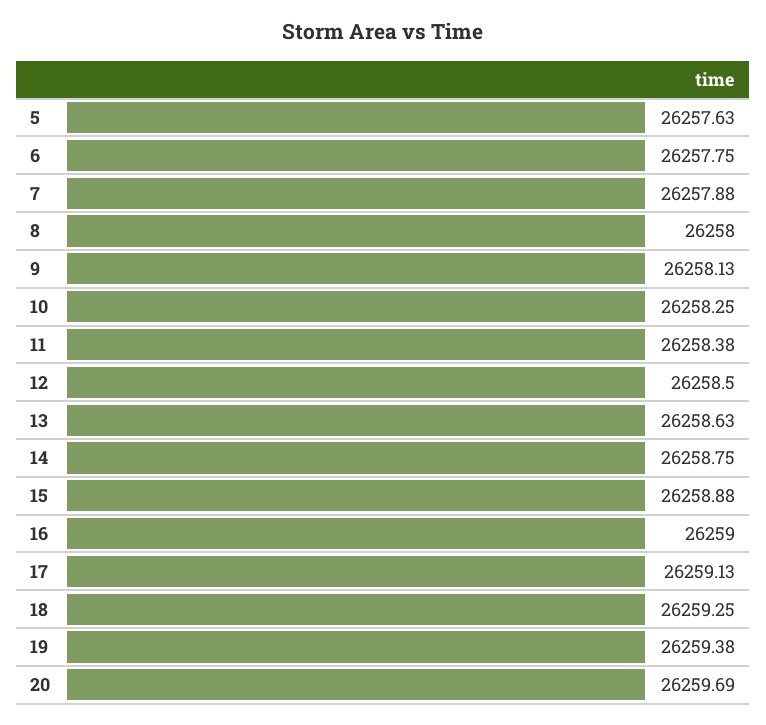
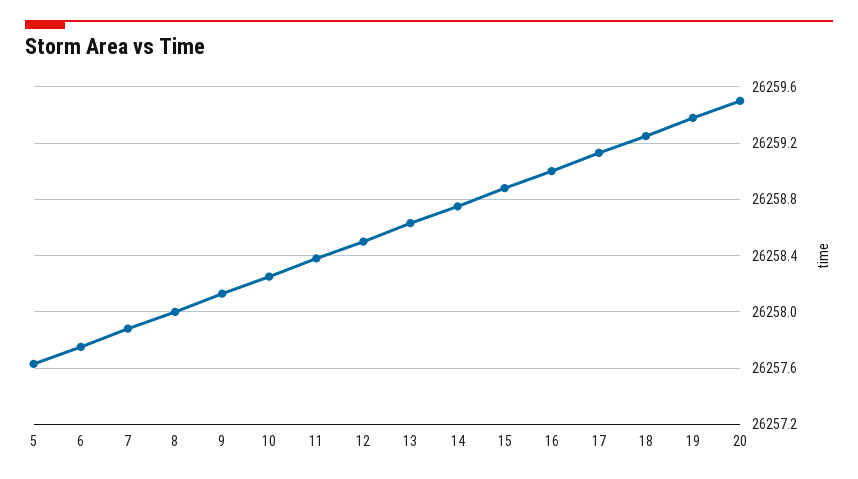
20: 26259.69 -> 26259.5

